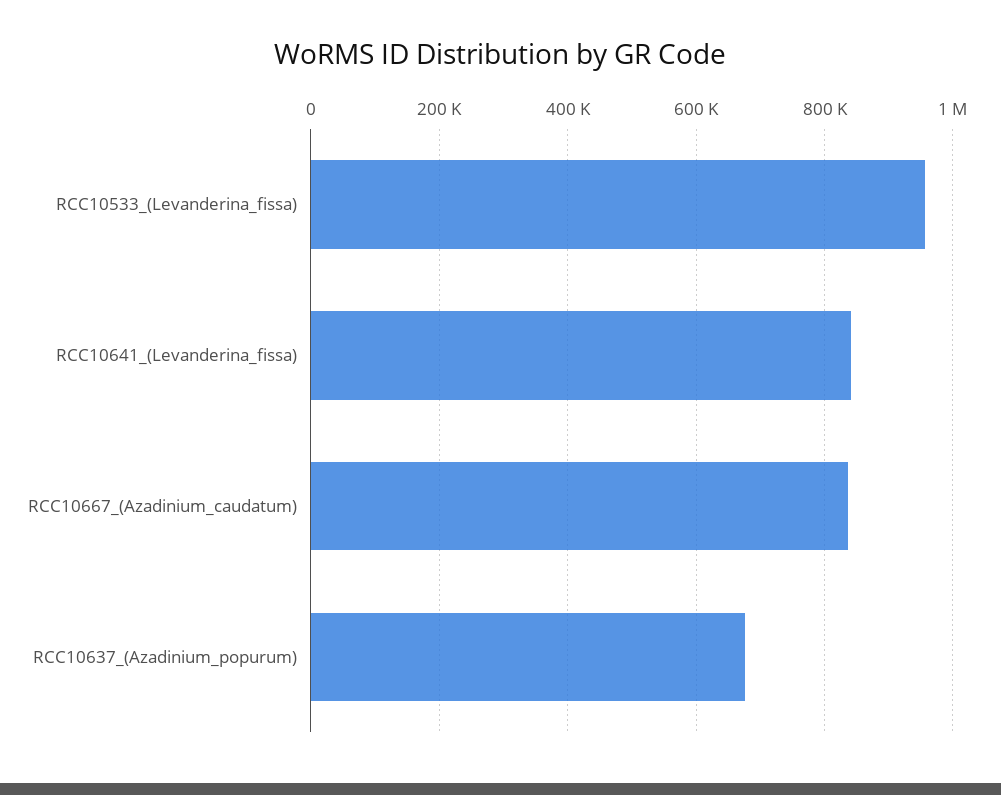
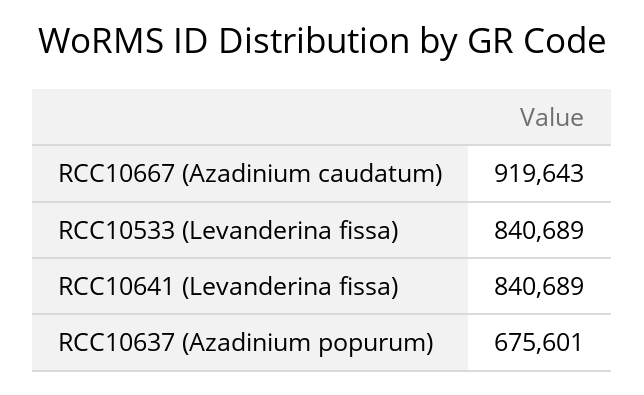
RCC10533_(Levanderina_fissa): 960000 -> 840689
RCC10667_(Azadinium_caudatum): 840000 -> 919643

